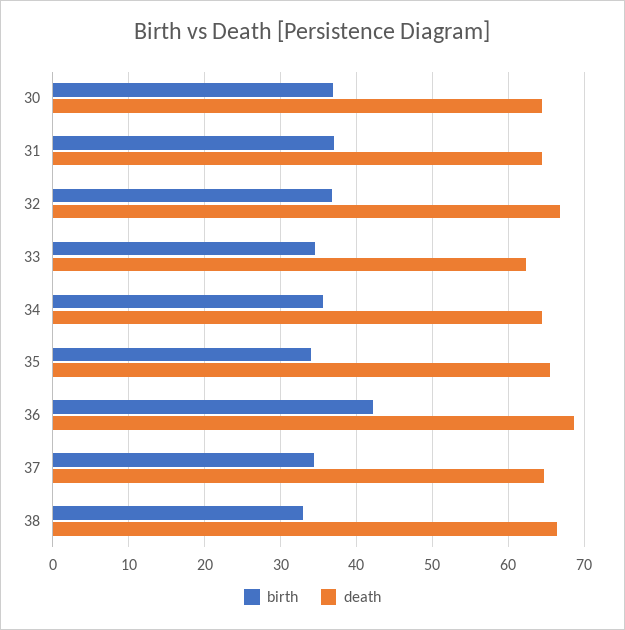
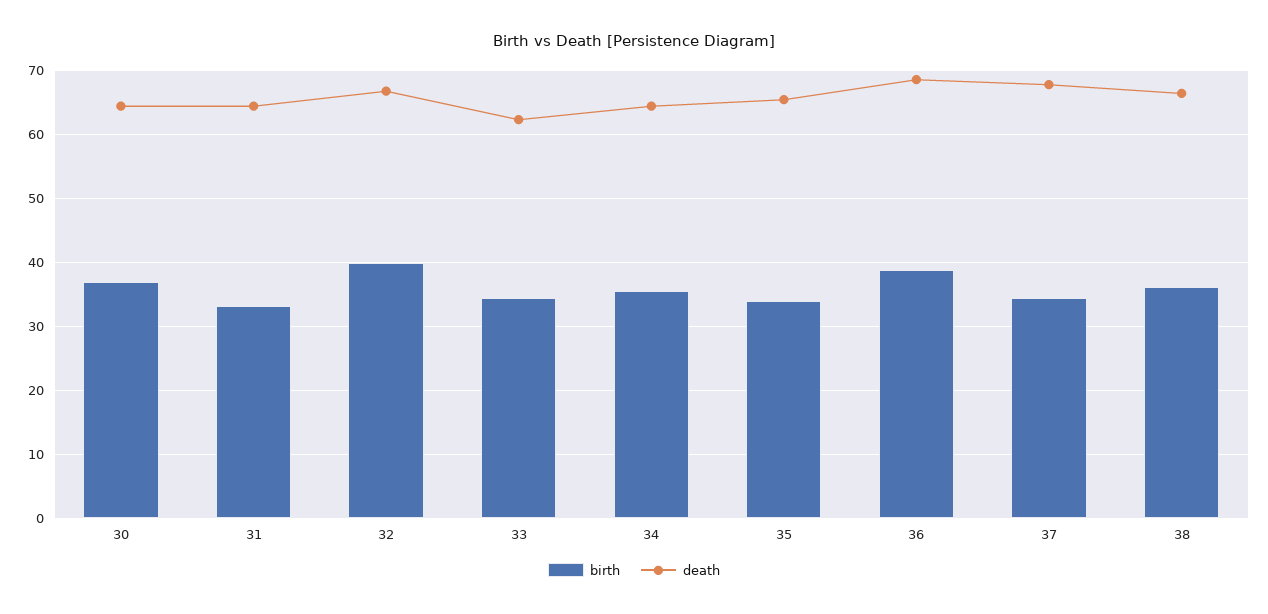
birth, 31: 37 -> 33
birth, 32: 37 -> 40
birth, 36: 42 -> 39
death, 37: 65 -> 68
birth, 38: 33 -> 36

